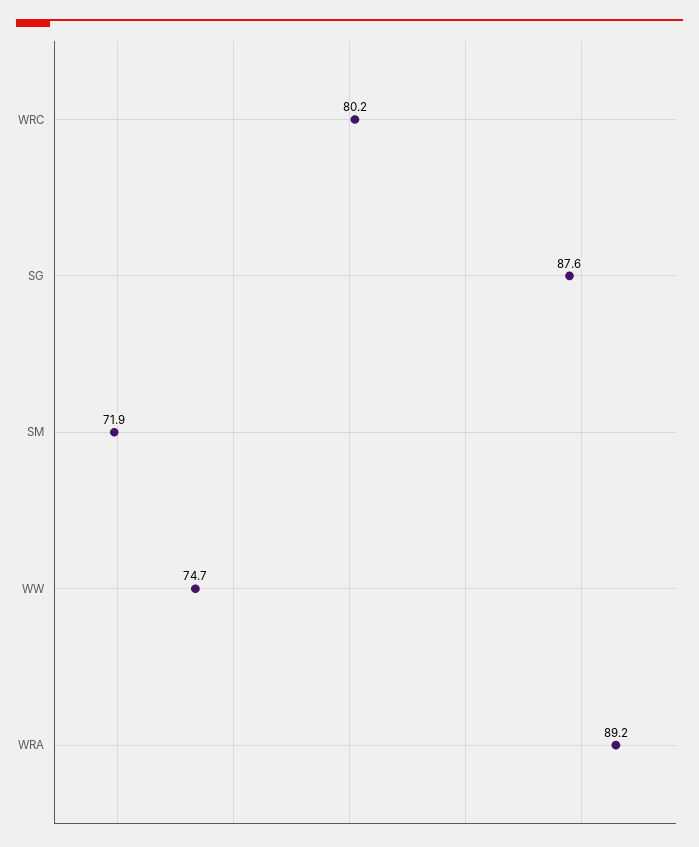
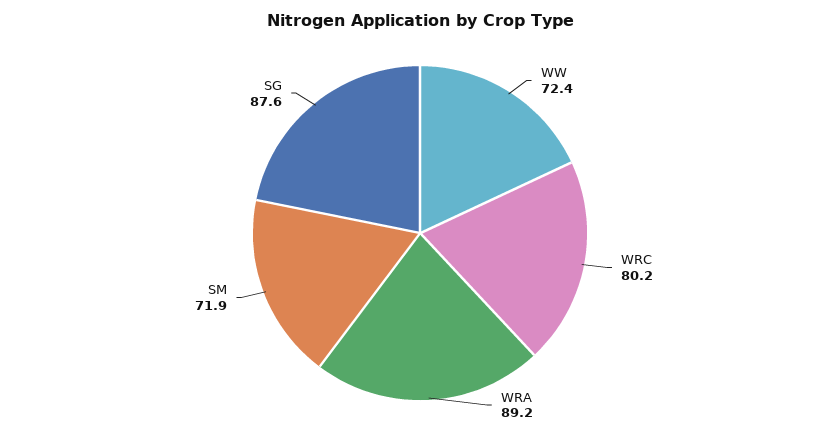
WW: 74.7 -> 72.4

